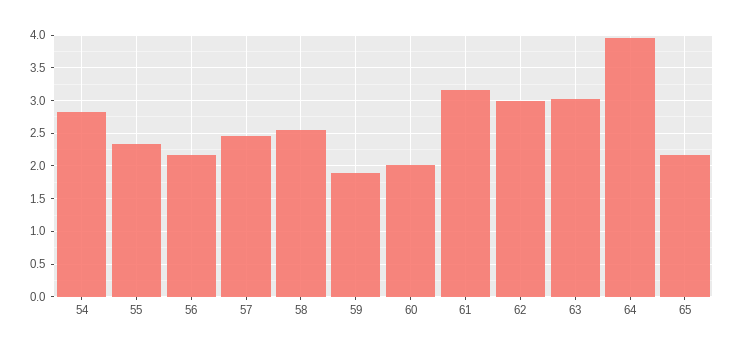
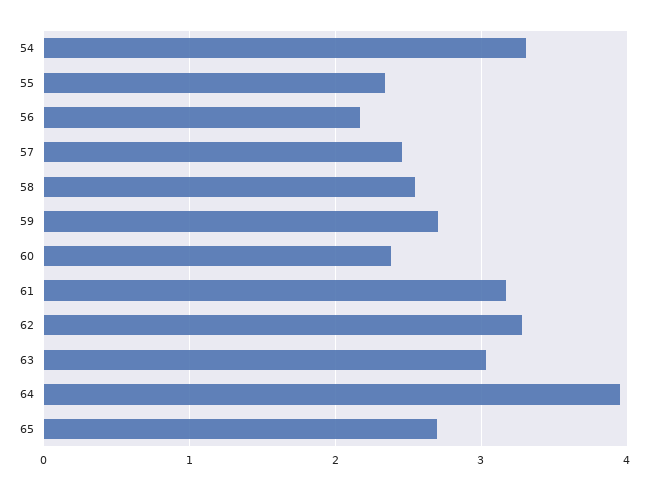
54: 2.8 -> 3.3
59: 1.9 -> 2.7
60: 2 -> 2.4
62: 3 -> 3.3
65: 2.2 -> 2.7

